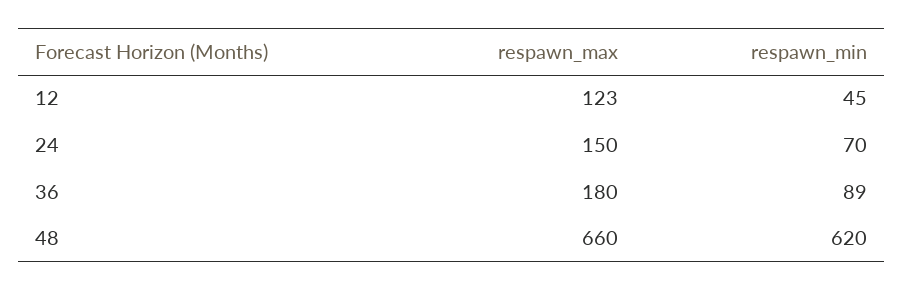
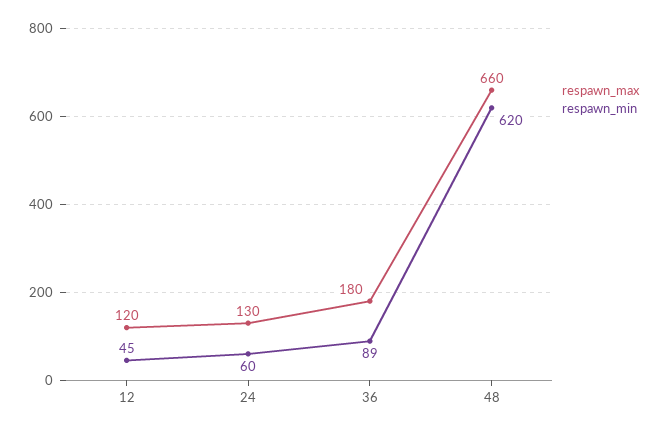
respawn_max, 12: 123 -> 120
respawn_max, 24: 150 -> 130
respawn_min, 24: 70 -> 60

